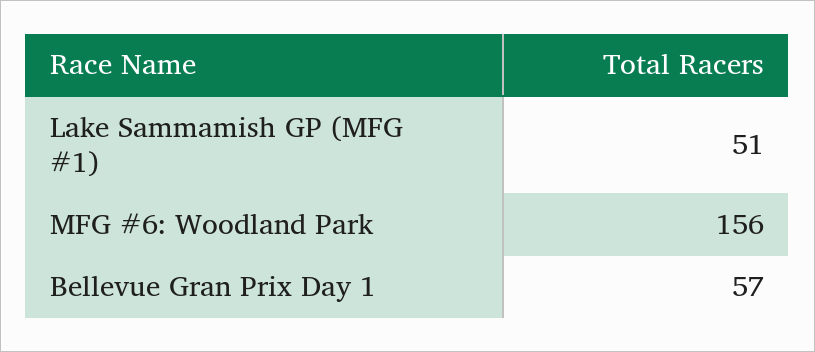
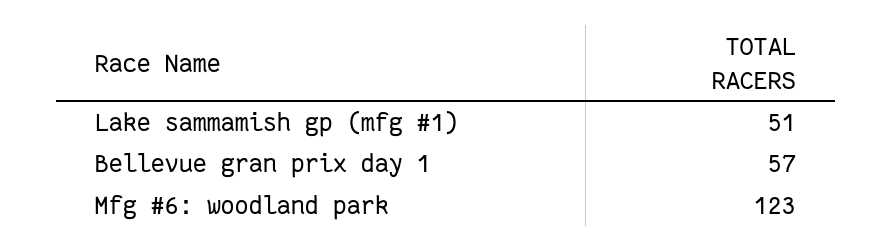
MFG #6: Woodland Park: 156 -> 123

